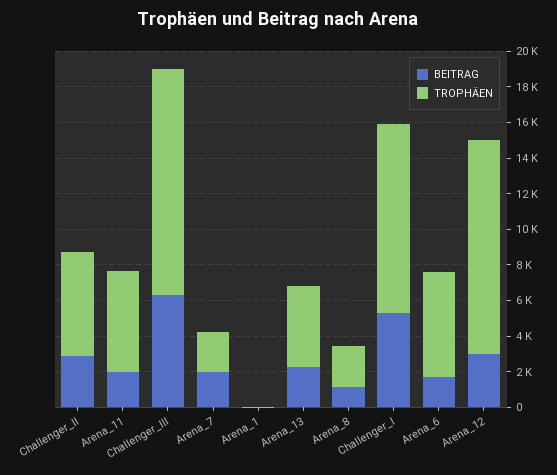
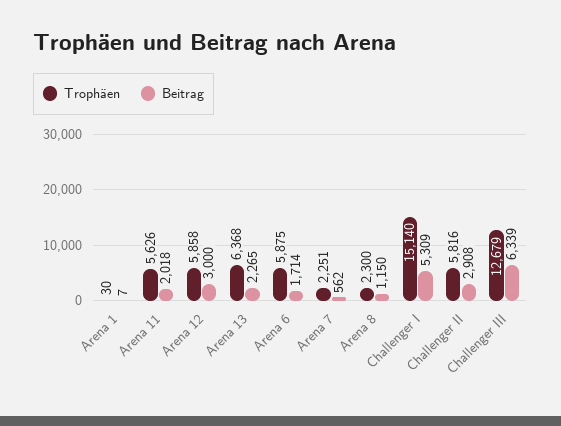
BEITRAG, Arena_7: 2000 -> 562
TROPHÄEN, Arena_13: 4500 -> 6368
TROPHÄEN, Challenger_I: 10500 -> 15140
TROPHÄEN, Arena_12: 12000 -> 5858

